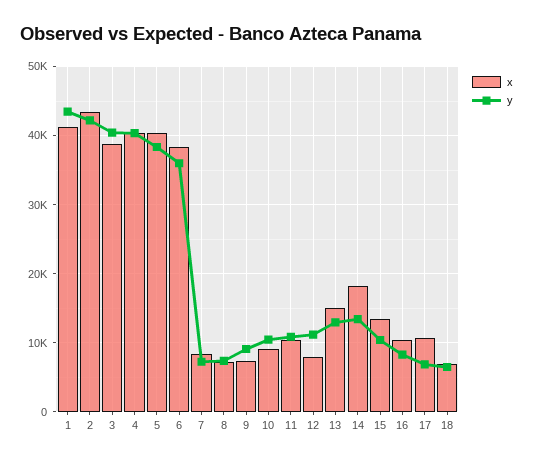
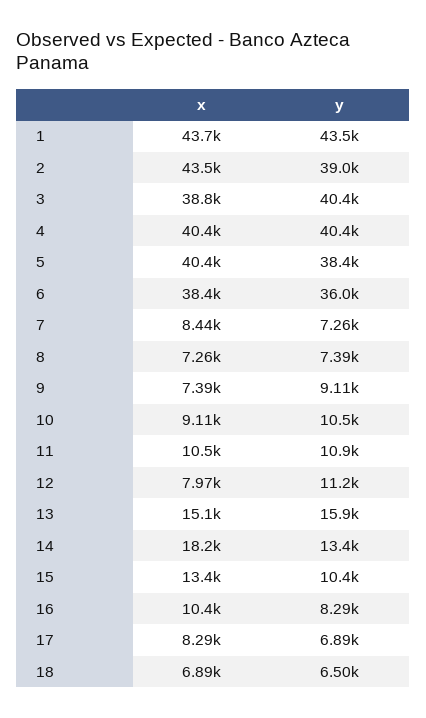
x, 1: 41000 -> 43700
y, 2: 42000 -> 39000
y, 13: 13000 -> 15900
x, 17: 11000 -> 8290

